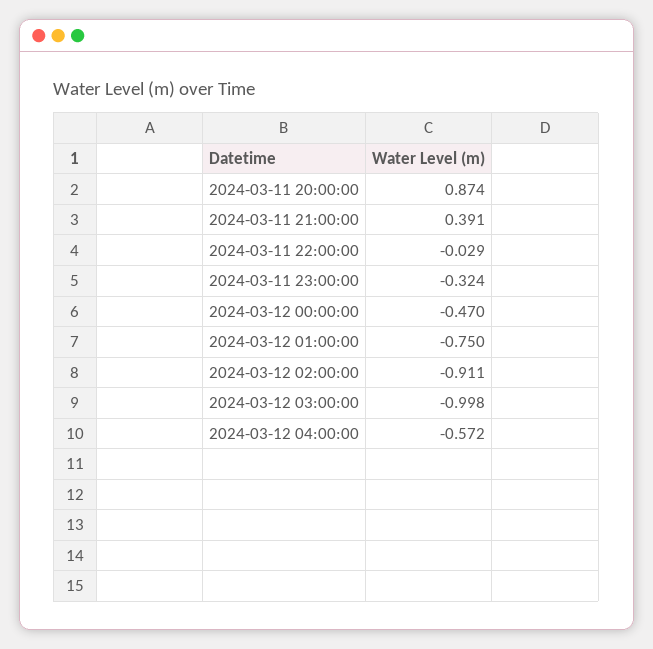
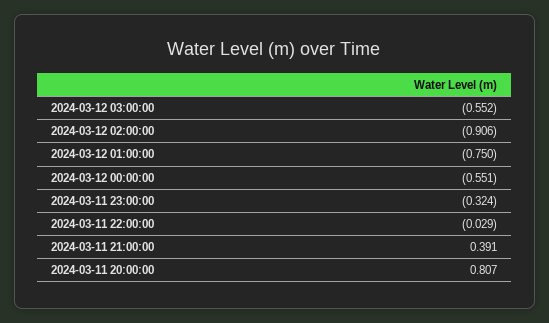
2024-03-11 20:00:00: 0.874 -> 0.807
2024-03-12 00:00:00: -0.47 -> -0.551
2024-03-12 02:00:00: -0.911 -> -0.906
2024-03-12 03:00:00: -0.998 -> -0.552
2024-03-12 04:00:00: -0.572 -> none

